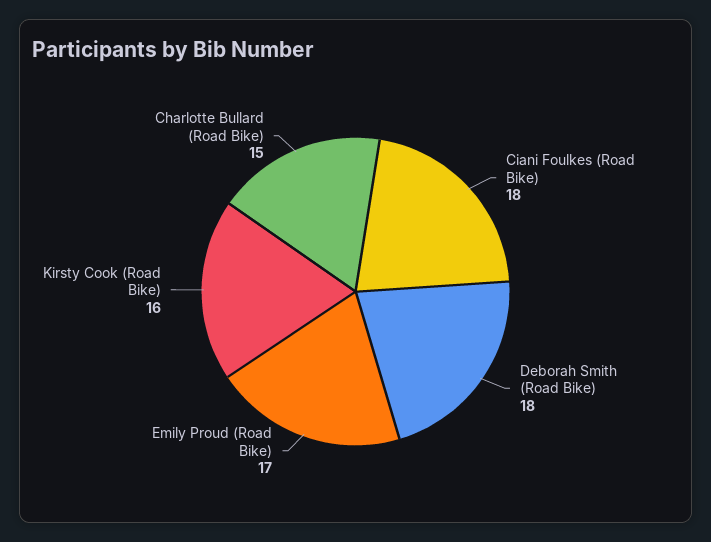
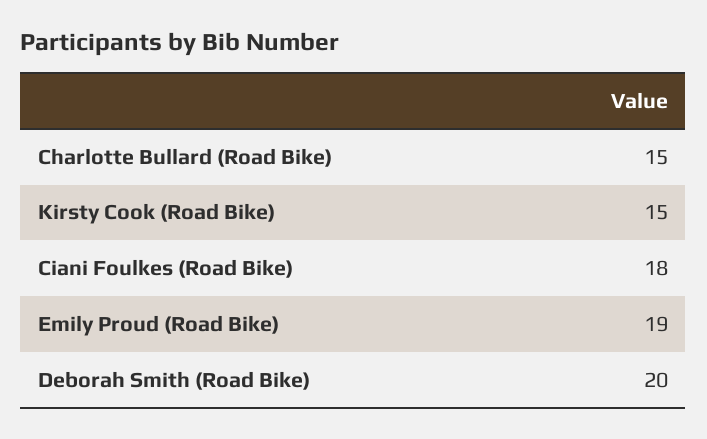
Deborah Smith (Road Bike): 18 -> 20
Emily Proud (Road Bike): 17 -> 19
Kirsty Cook (Road Bike): 16 -> 15

